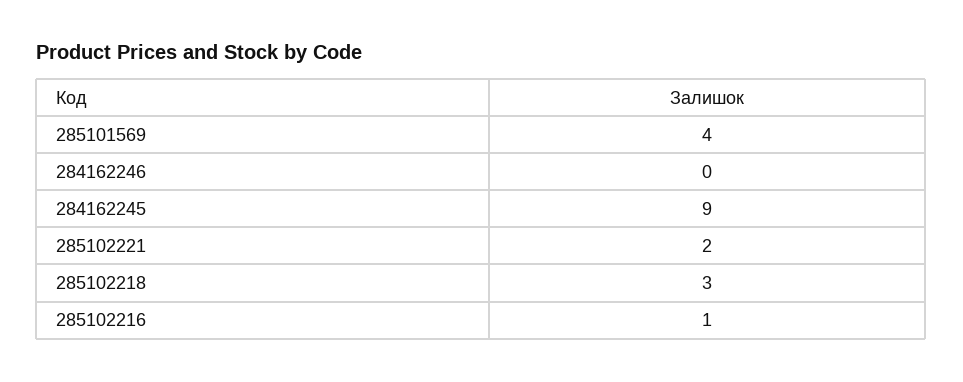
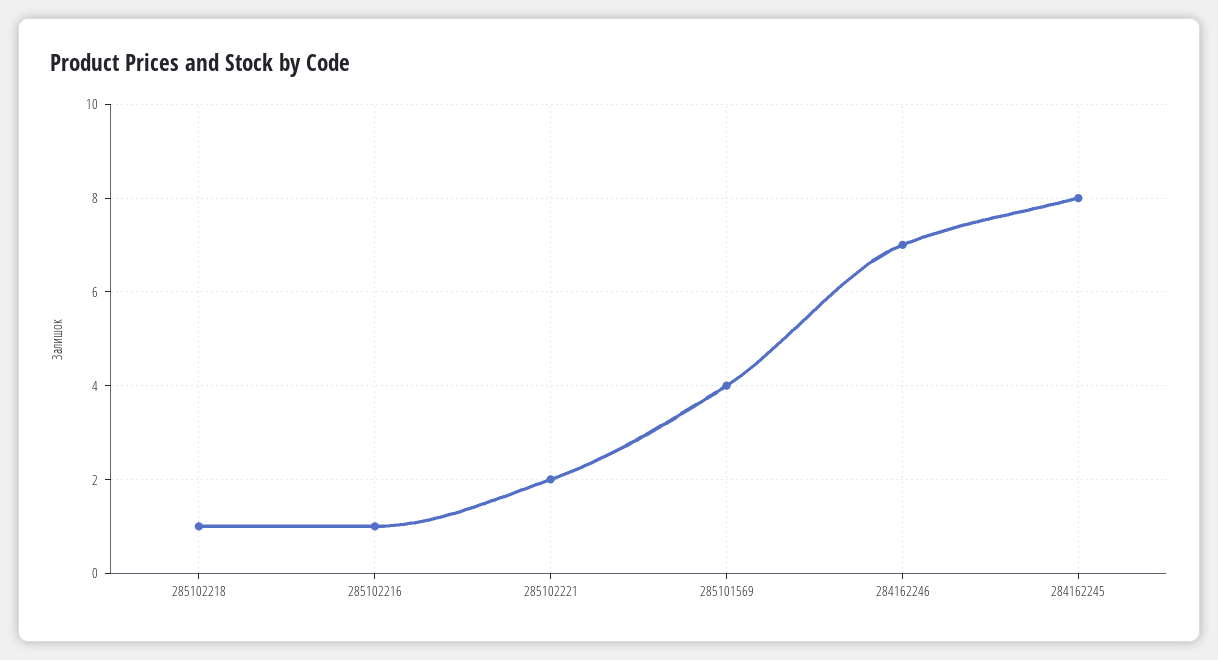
284162246: 0 -> 7
284162245: 9 -> 8
285102218: 3 -> 1

